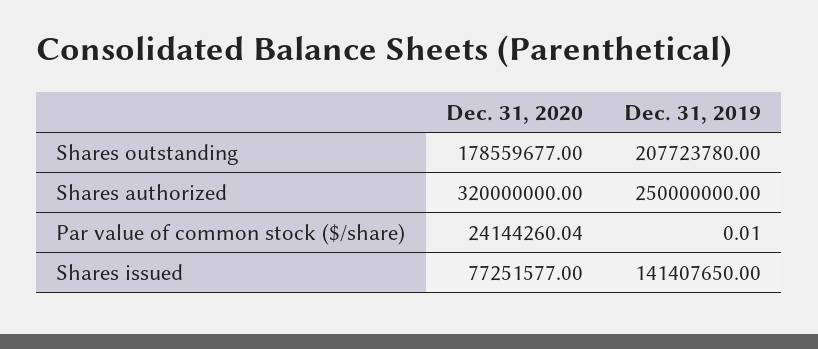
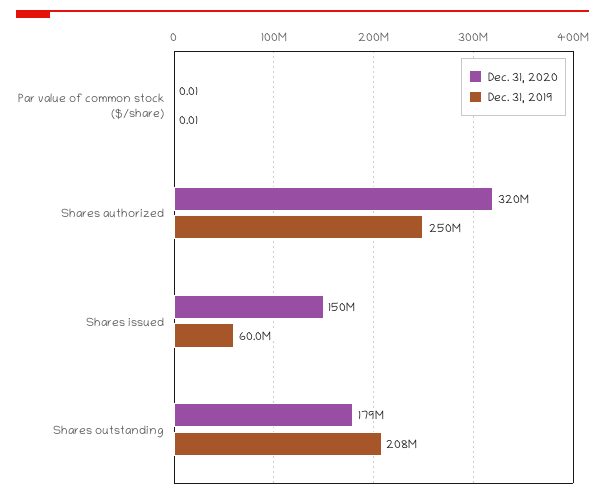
Dec. 31, 2020, Par value of common stock ($/share): 24144260.04 -> 0.01
Dec. 31, 2020, Shares issued: 77251577 -> 150000000
Dec. 31, 2019, Shares issued: 141407650 -> 60000000

